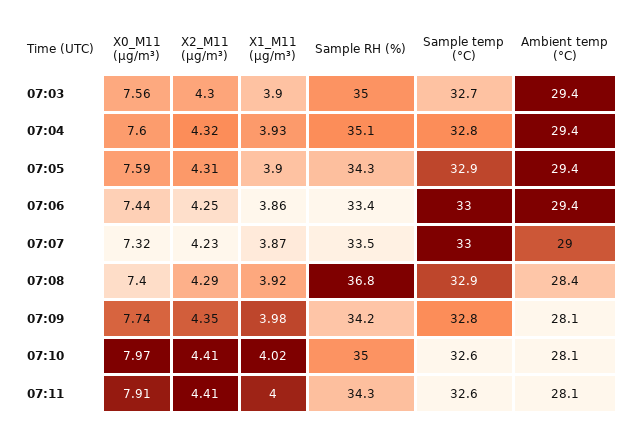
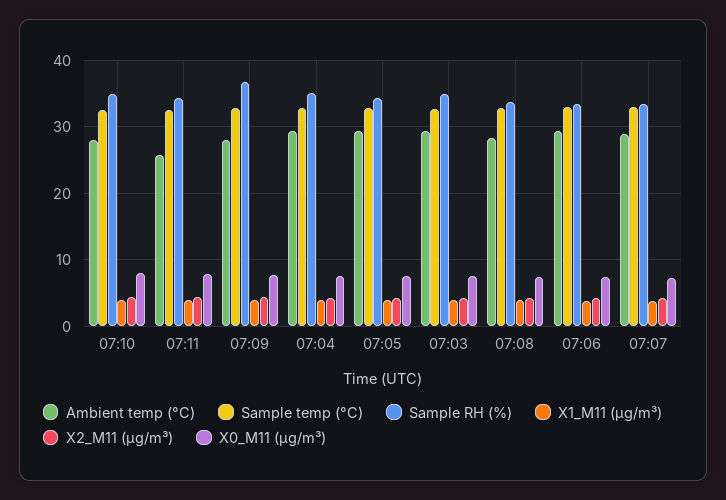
Sample RH (%), 07:08: 36.8 -> 34
Sample RH (%), 07:09: 34.2 -> 37
Ambient temp (°C), 07:11: 28.1 -> 26

